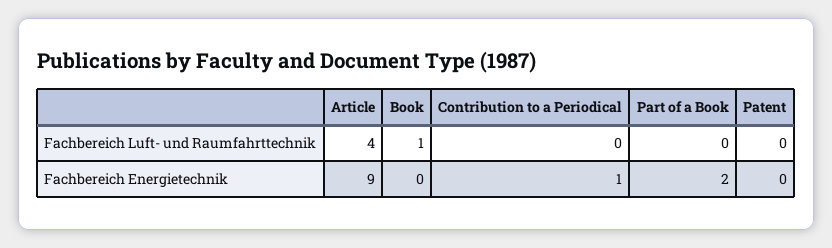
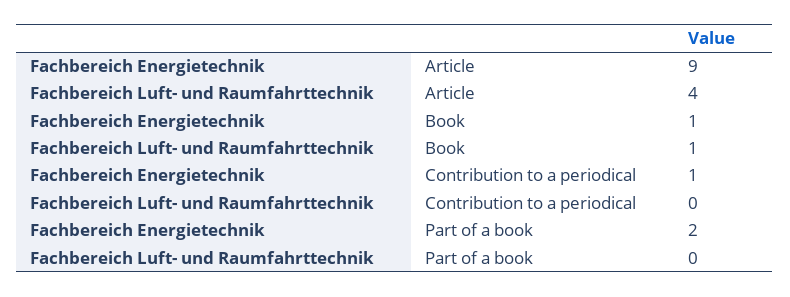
Patent, Fachbereich Luft- und Raumfahrttechnik: 0 -> none
Book, Fachbereich Energietechnik: 0 -> 1
Patent, Fachbereich Energietechnik: 0 -> none

